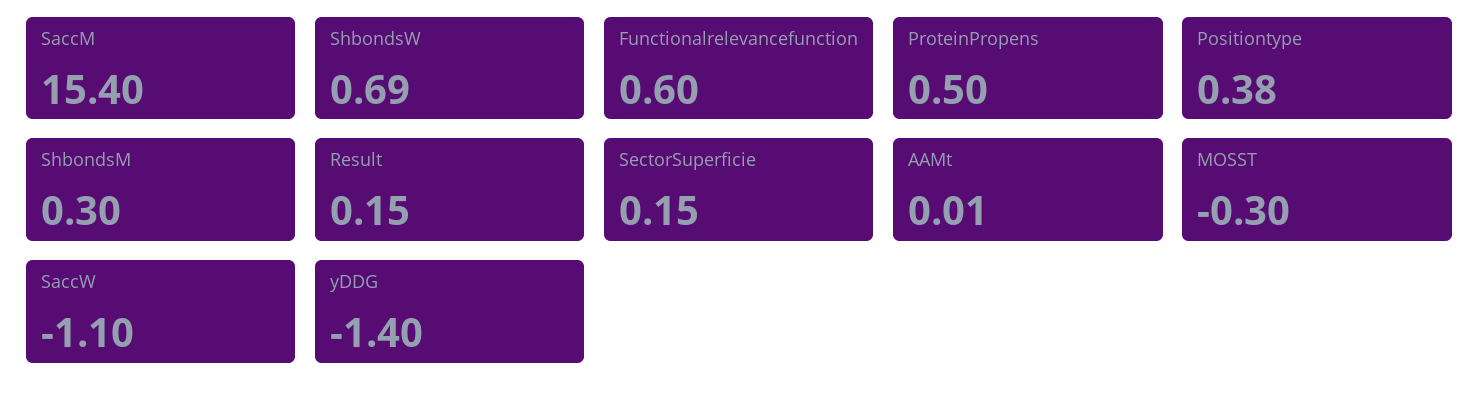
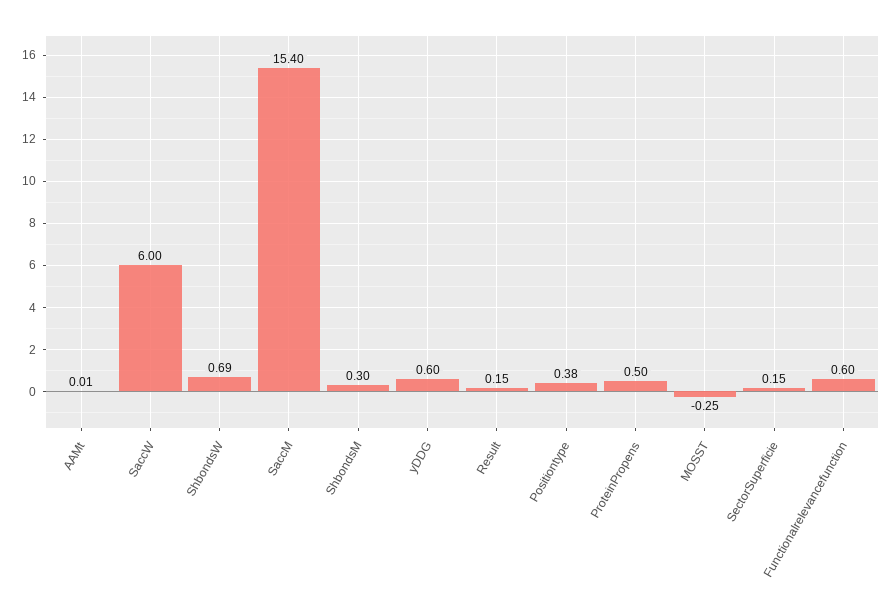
MOSST: -0.3 -> -0.25
SaccW: -1.1 -> 6
yDDG: -1.4 -> 0.6

